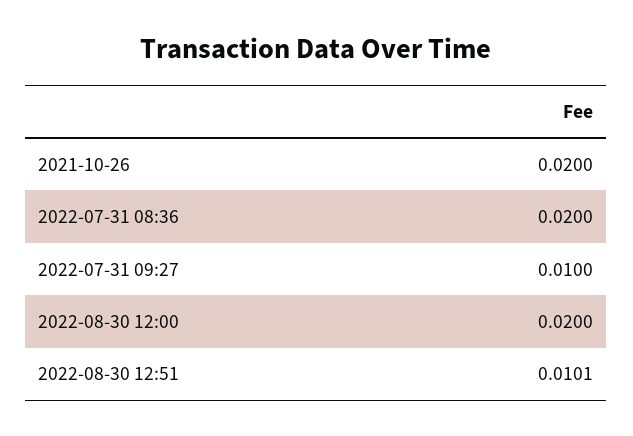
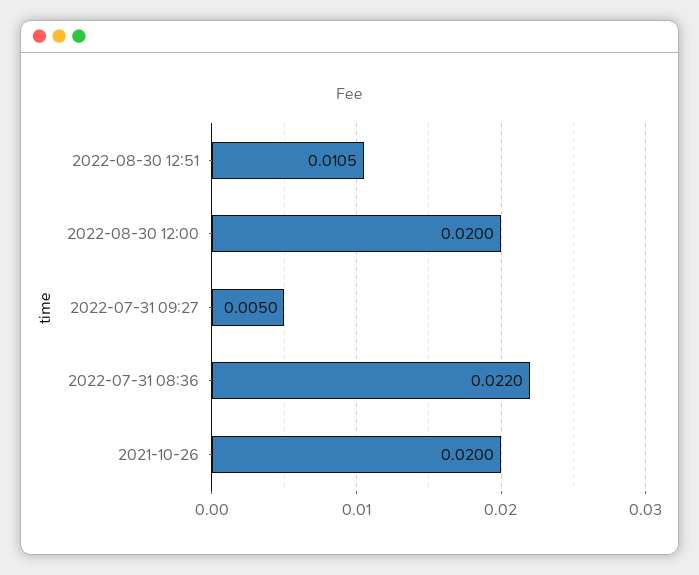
2022-07-31 08:36: 0.02 -> 0.022
2022-07-31 09:27: 0.01 -> 0.005
2022-08-30 12:51: 0.0101 -> 0.0105

